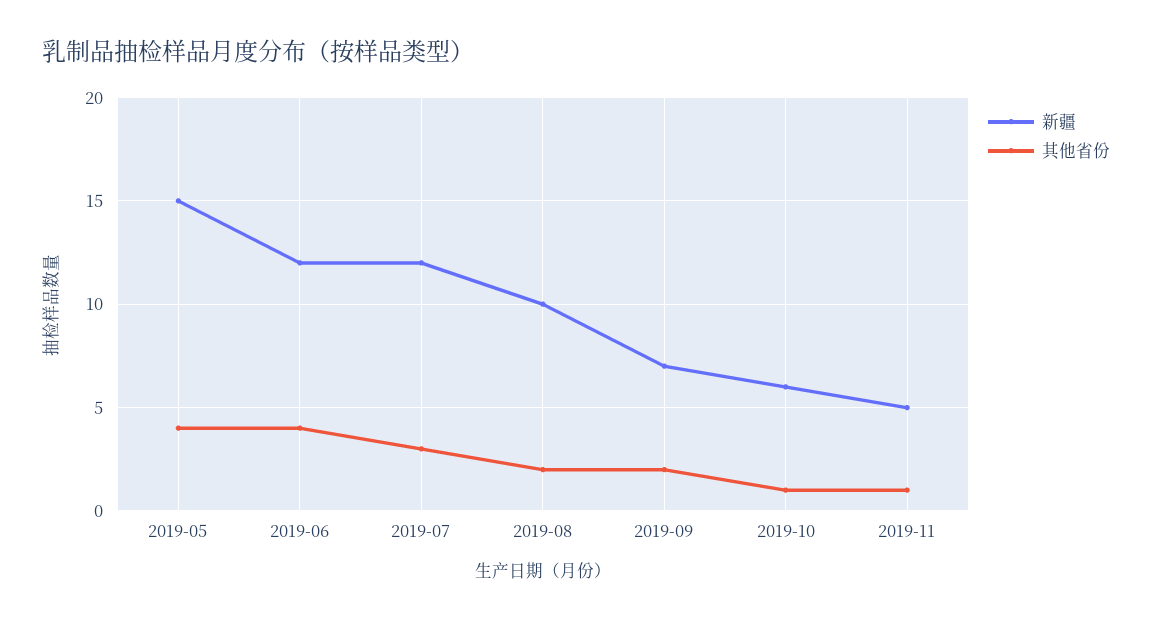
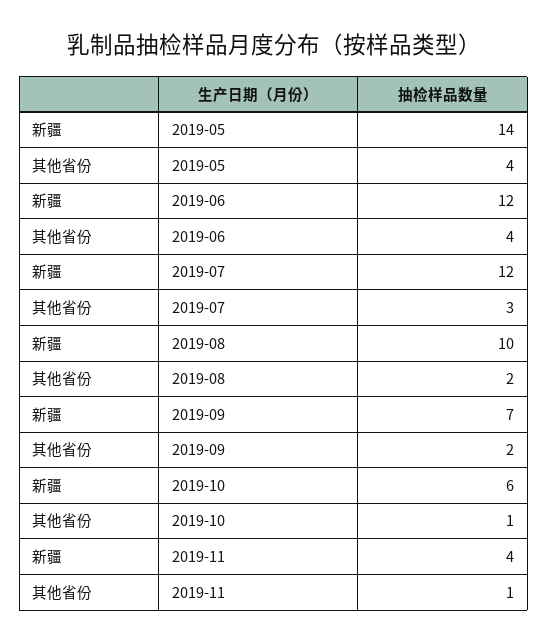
新疆, 2019-05: 15 -> 14
新疆, 2019-11: 5 -> 4

